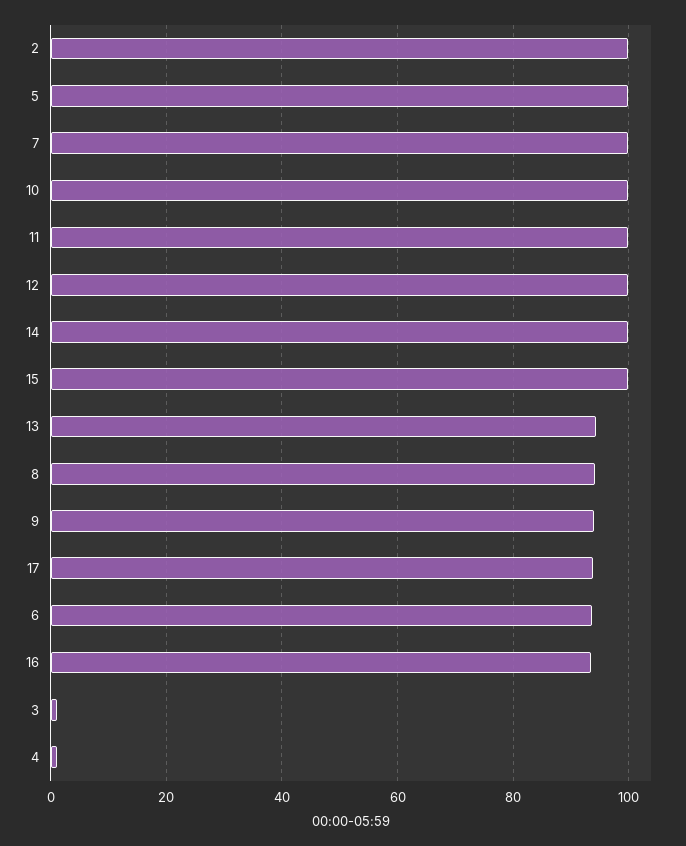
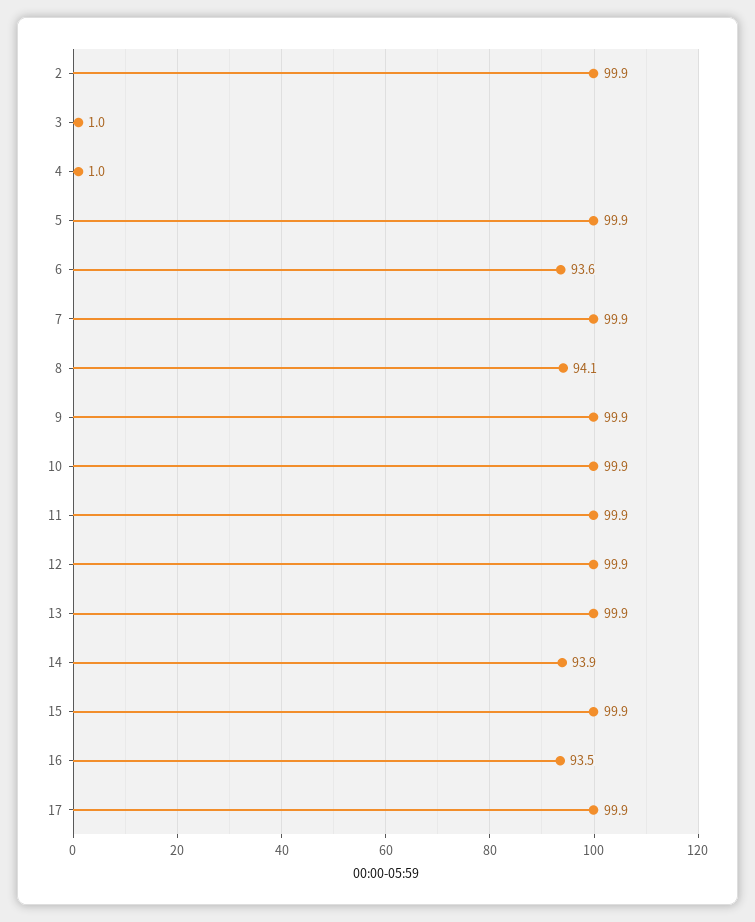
14: 100 -> 93.9
13: 94 -> 99.9
9: 94 -> 99.9
17: 94 -> 99.9

